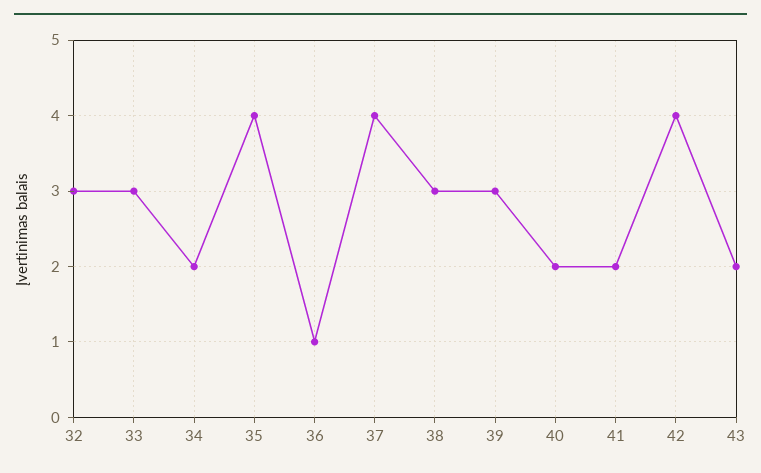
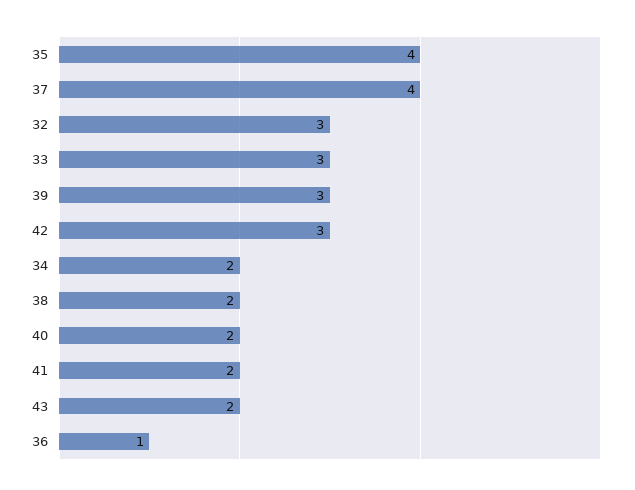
38: 3 -> 2
42: 4 -> 3

